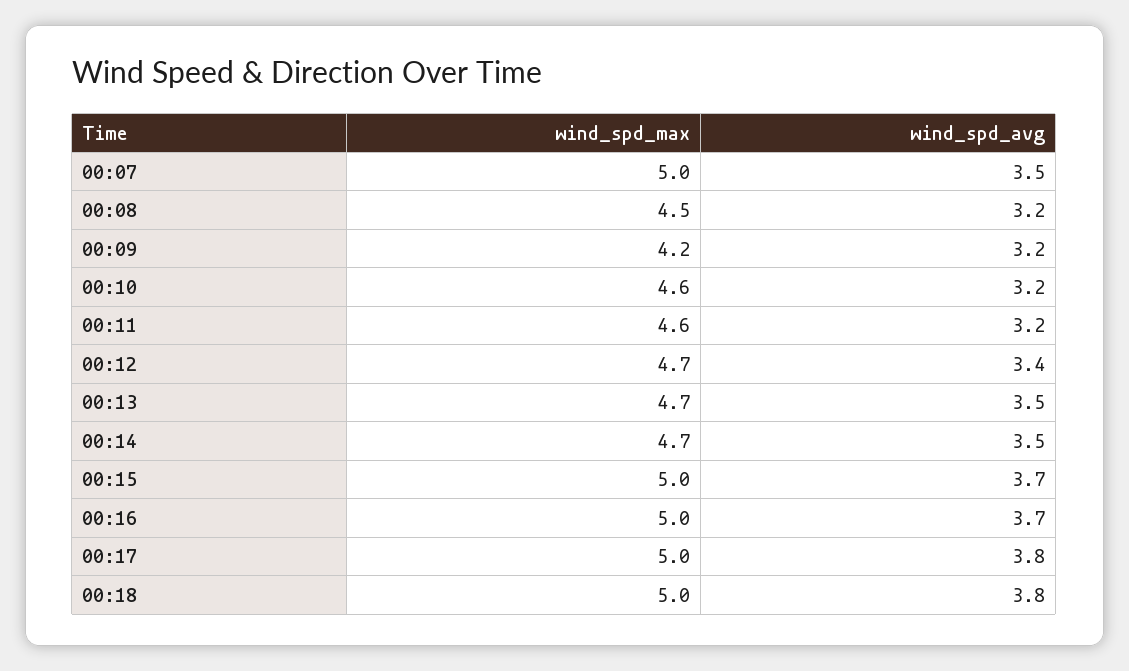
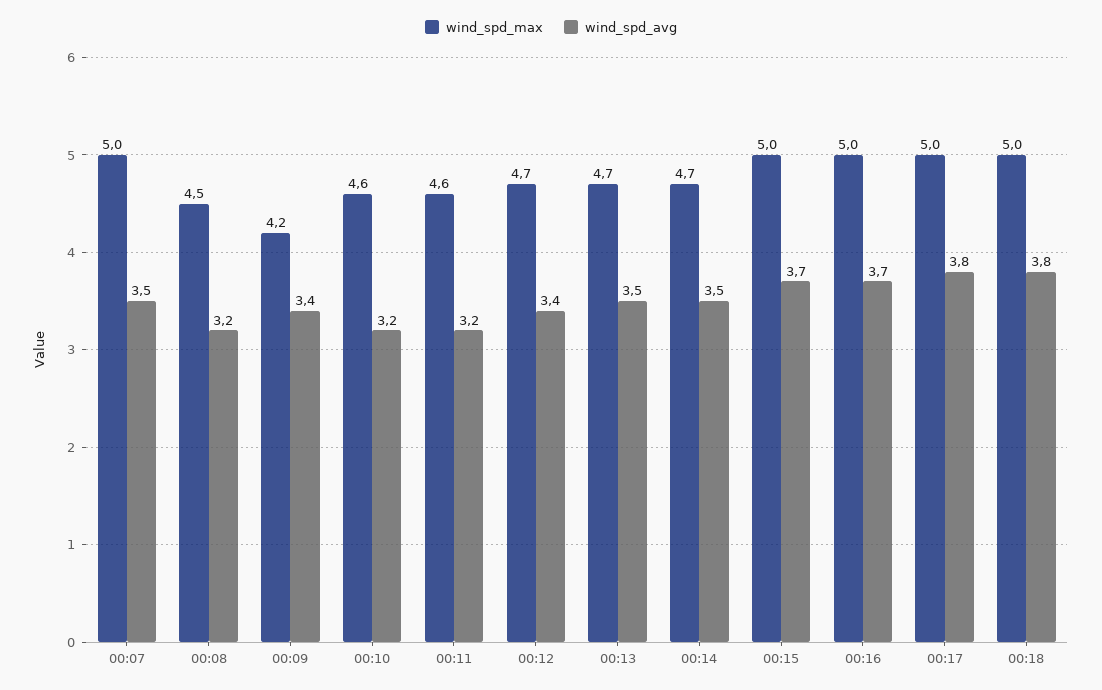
wind_spd_avg, 00:09: 3.2 -> 3.4

